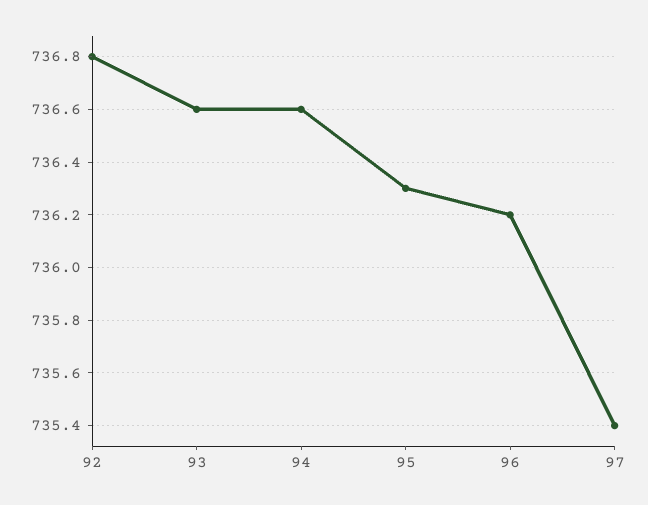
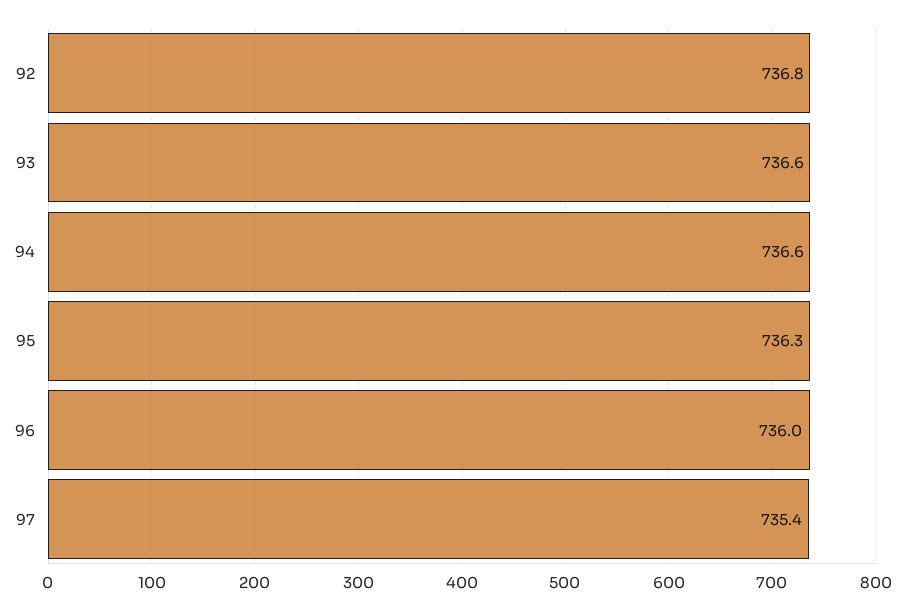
96: 736.2 -> 736

